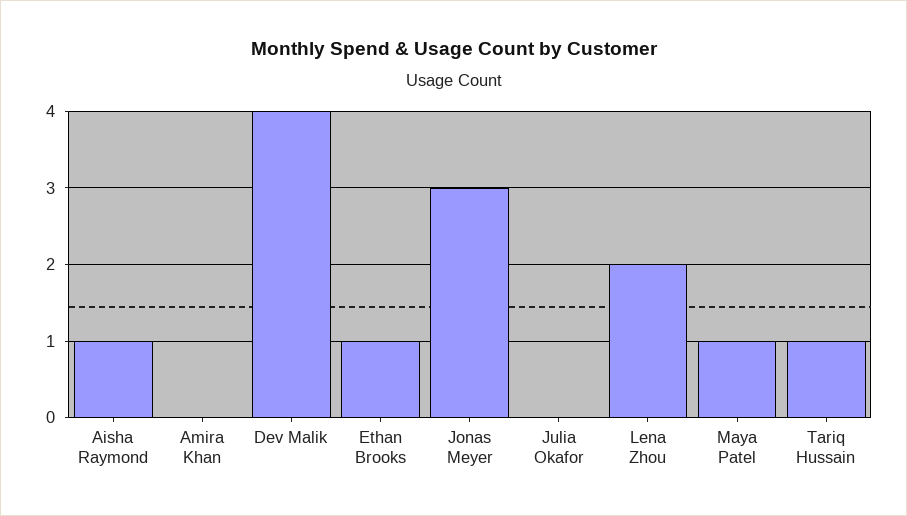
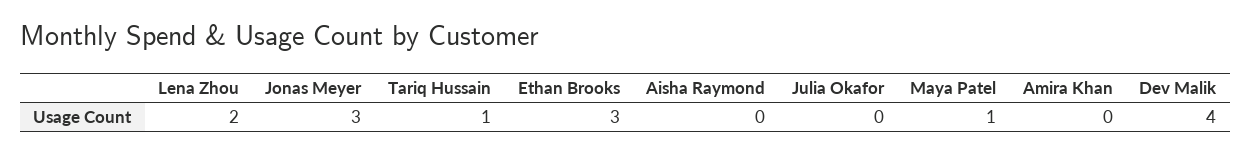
Aisha Raymond: 1 -> 0
Ethan Brooks: 1 -> 3

